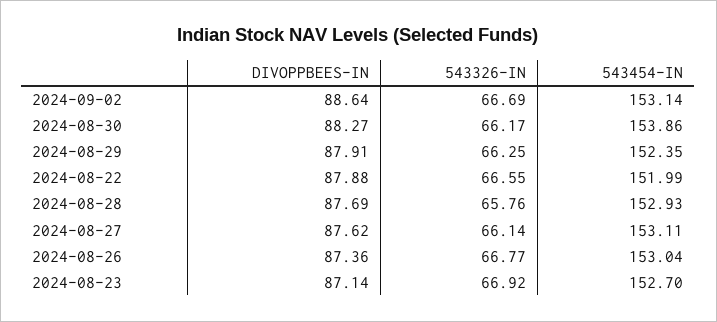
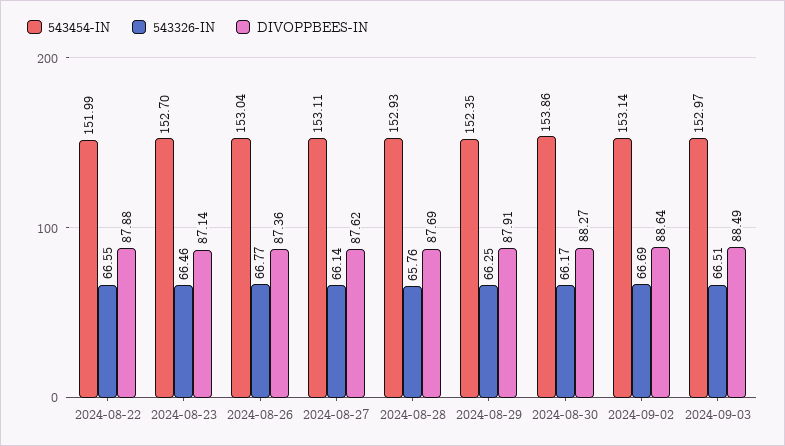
543326-IN, 2024-08-23: 66.92 -> 66.46
543454-IN, 2024-09-03: none -> 152.97
543326-IN, 2024-09-03: none -> 66.51
DIVOPPBEES-IN, 2024-09-03: none -> 88.49

